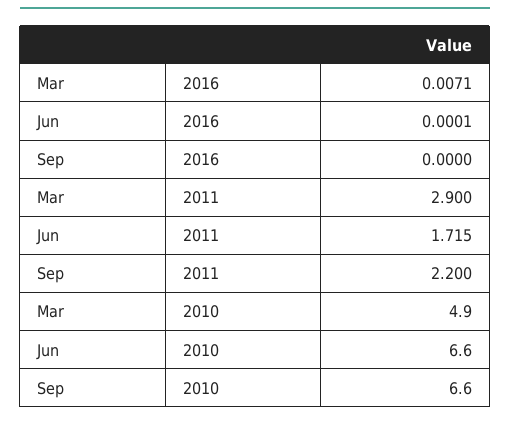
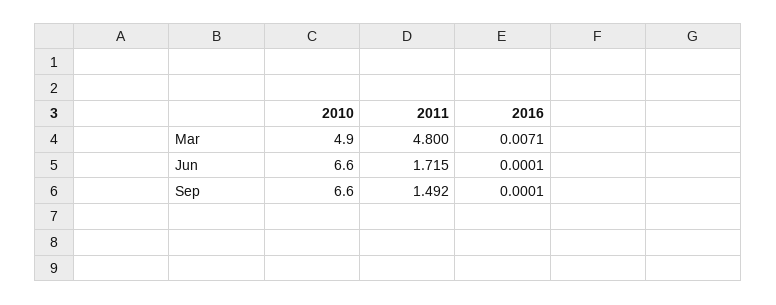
Sep, 2016: 0 -> 0.0001
Mar, 2011: 2.9 -> 4.8
Sep, 2011: 2.2 -> 1.492

